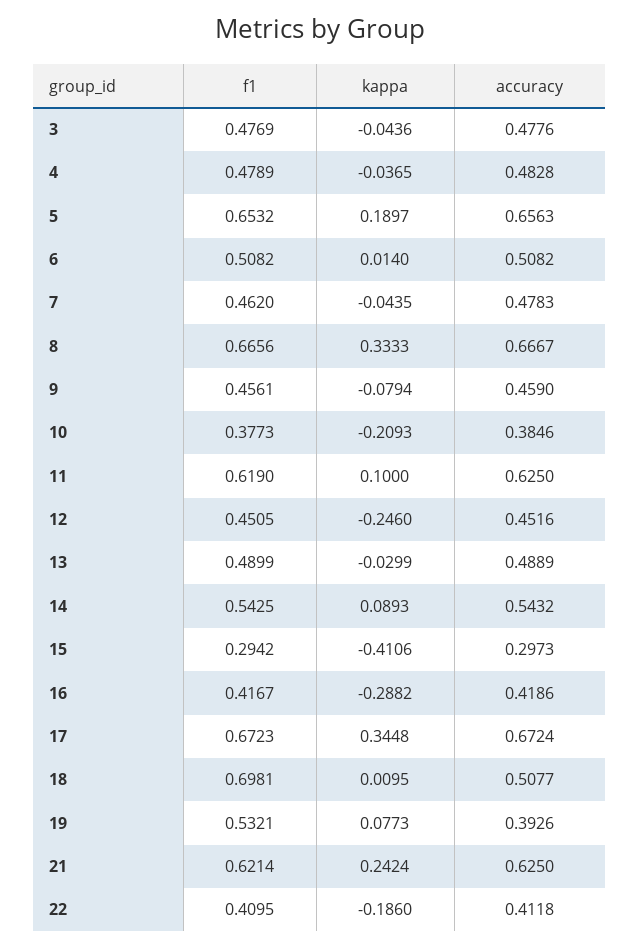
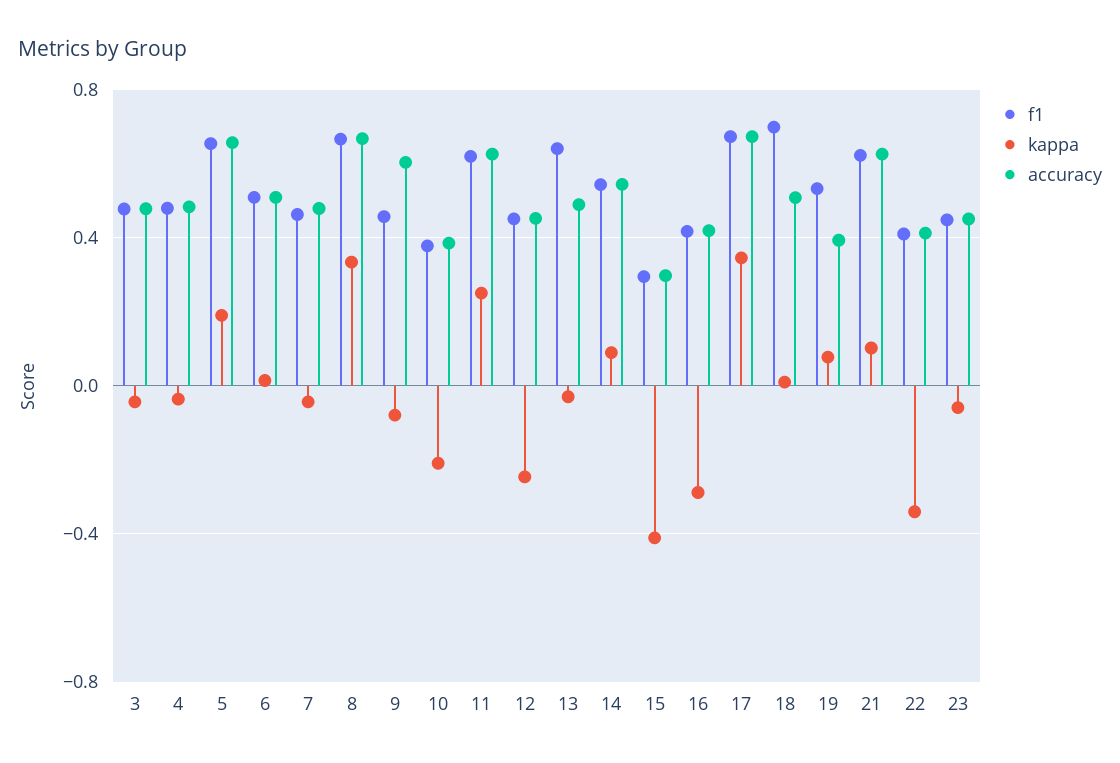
accuracy, 9: 0.459 -> 0.6
kappa, 11: 0.1 -> 0.25
f1, 13: 0.4899 -> 0.65
kappa, 21: 0.2424 -> 0.1
kappa, 22: -0.186 -> -0.35
f1, 23: none -> 0.45
kappa, 23: none -> -0.05
accuracy, 23: none -> 0.45

